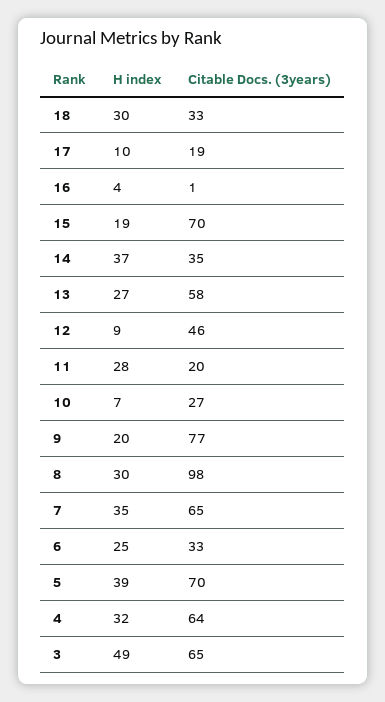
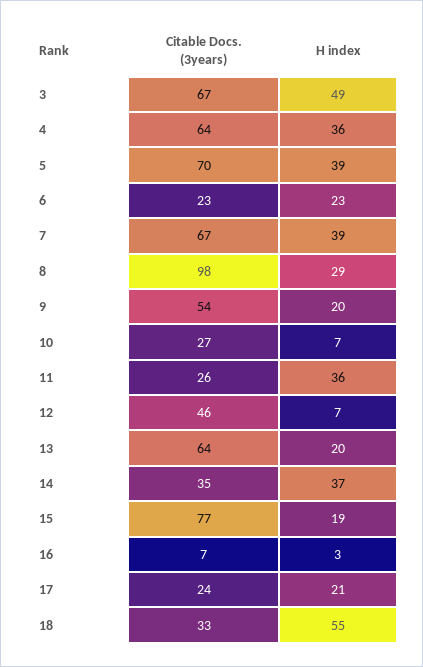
H index, 18: 30 -> 55
H index, 17: 10 -> 21
Citable Docs. (3years), 17: 19 -> 24
H index, 16: 4 -> 3
Citable Docs. (3years), 16: 1 -> 7
Citable Docs. (3years), 15: 70 -> 77
H index, 13: 27 -> 20
Citable Docs. (3years), 13: 58 -> 64
H index, 12: 9 -> 7
H index, 11: 28 -> 36
Citable Docs. (3years), 11: 20 -> 26
Citable Docs. (3years), 9: 77 -> 54
H index, 8: 30 -> 29
H index, 7: 35 -> 39
Citable Docs. (3years), 7: 65 -> 67
H index, 6: 25 -> 23
Citable Docs. (3years), 6: 33 -> 23
H index, 4: 32 -> 36
Citable Docs. (3years), 3: 65 -> 67

